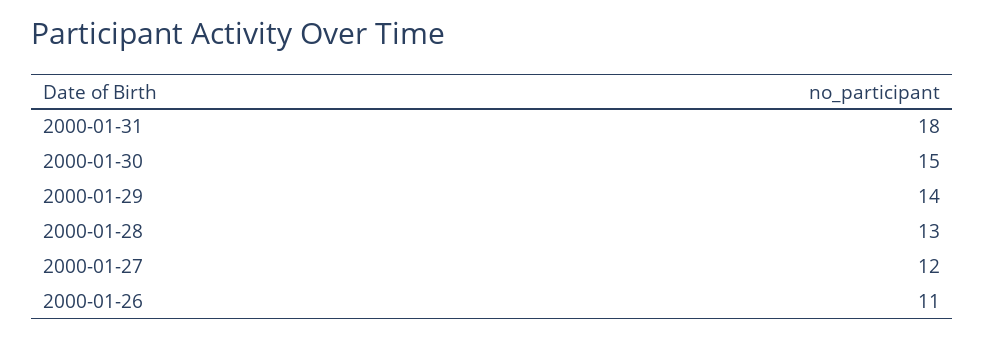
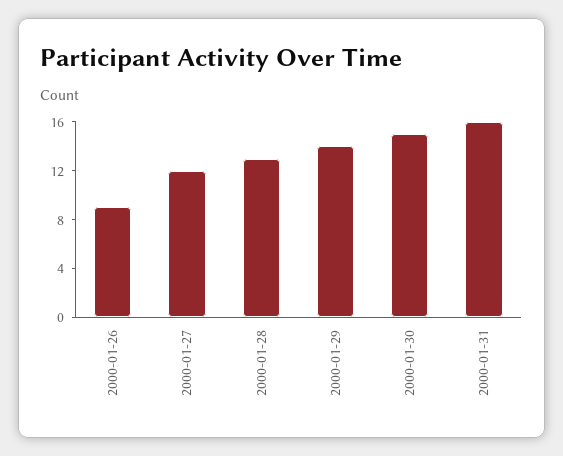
2000-01-31: 18 -> 16
2000-01-26: 11 -> 9

